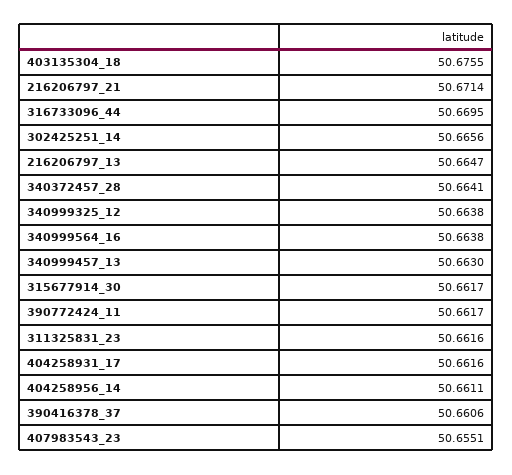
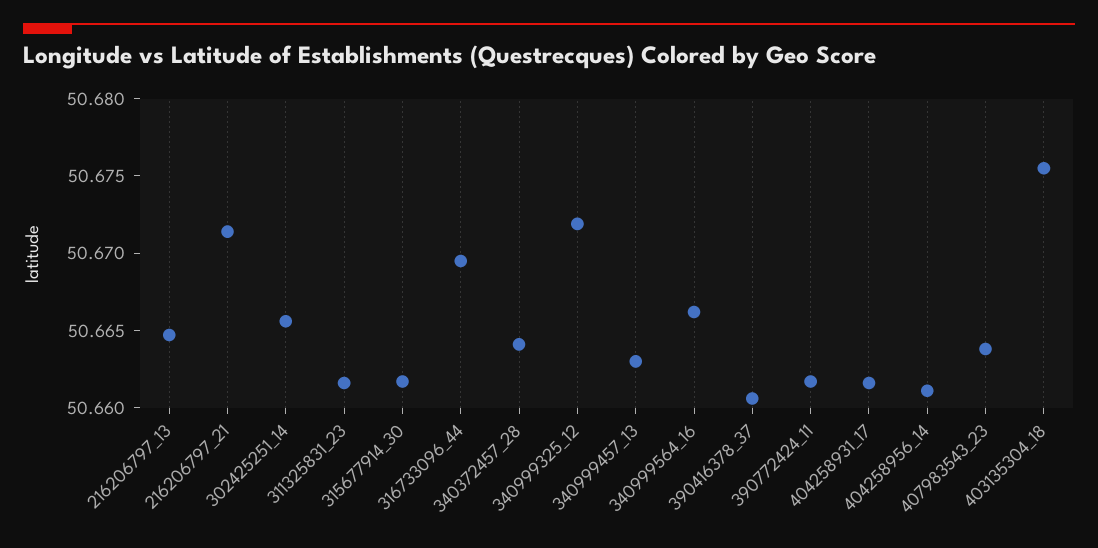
340999325_12: 50.6638 -> 50.672
340999564_16: 50.6638 -> 50.666
407983543_23: 50.6551 -> 50.664

